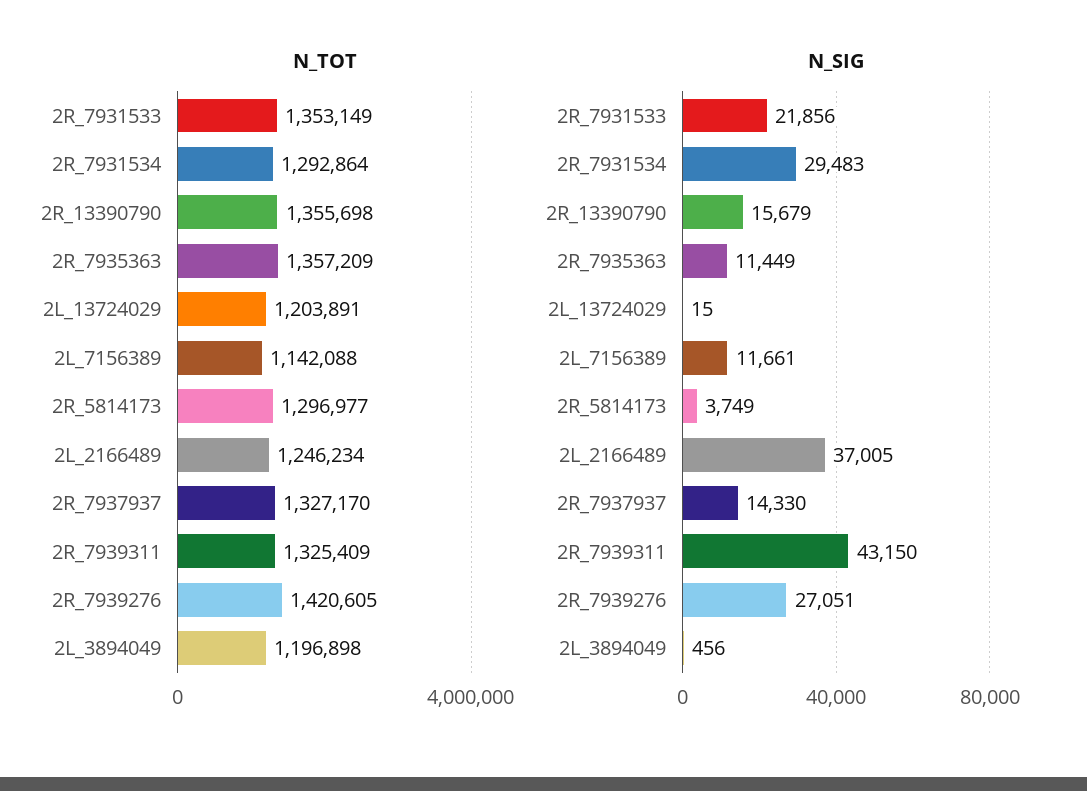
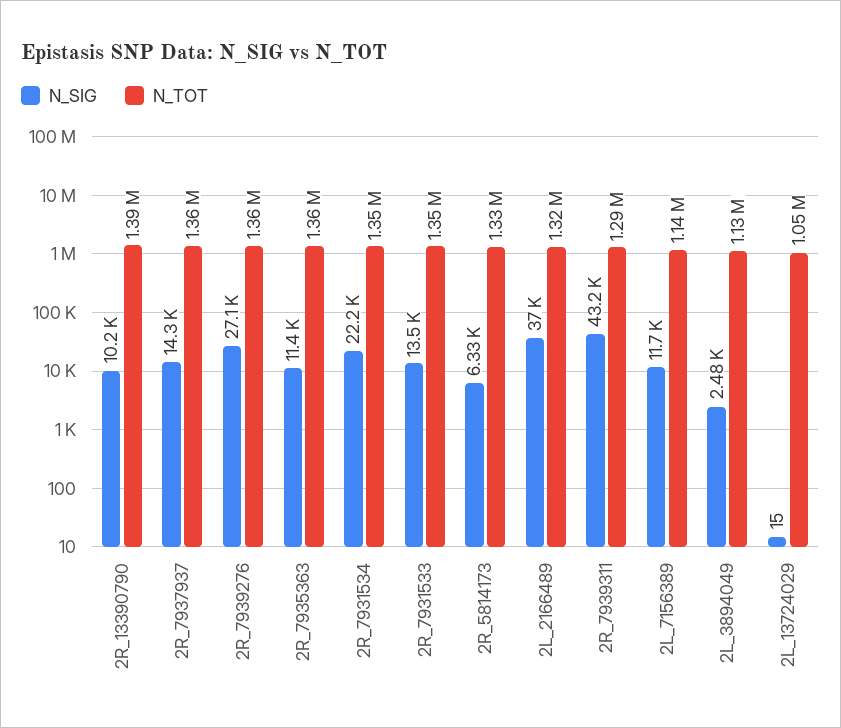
N_TOT, 2R_7931534: 1292864 -> 1350000
N_TOT, 2R_13390790: 1355698 -> 1390000
N_TOT, 2L_13724029: 1203891 -> 1050000
N_TOT, 2R_5814173: 1296977 -> 1330000
N_TOT, 2L_2166489: 1246234 -> 1320000
N_TOT, 2R_7937937: 1327170 -> 1360000
N_TOT, 2R_7939311: 1325409 -> 1290000
N_TOT, 2R_7939276: 1420605 -> 1360000
N_TOT, 2L_3894049: 1196898 -> 1130000
N_SIG, 2R_7931533: 21856 -> 13500
N_SIG, 2R_7931534: 29483 -> 22200
N_SIG, 2R_13390790: 15679 -> 10200
N_SIG, 2R_5814173: 3749 -> 6330
N_SIG, 2L_3894049: 456 -> 2480

